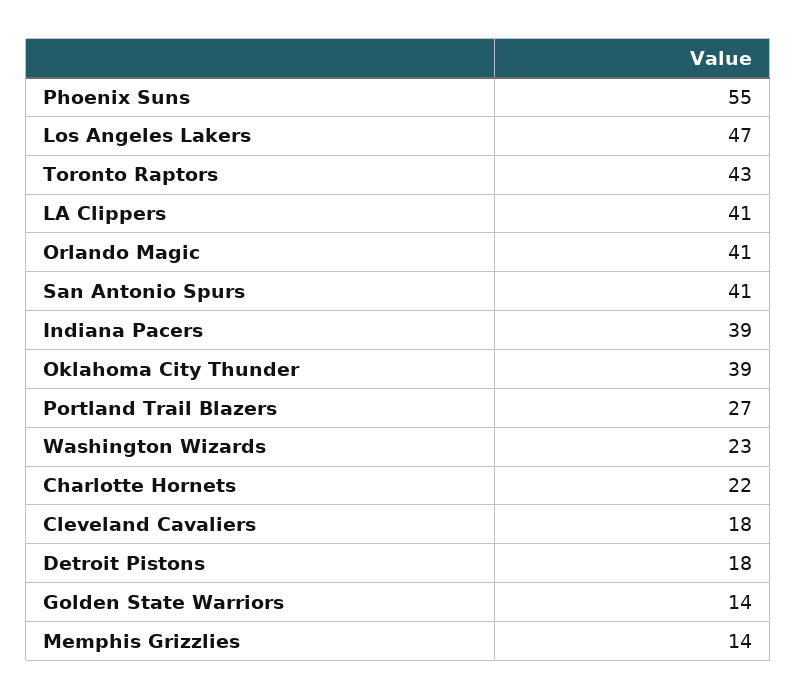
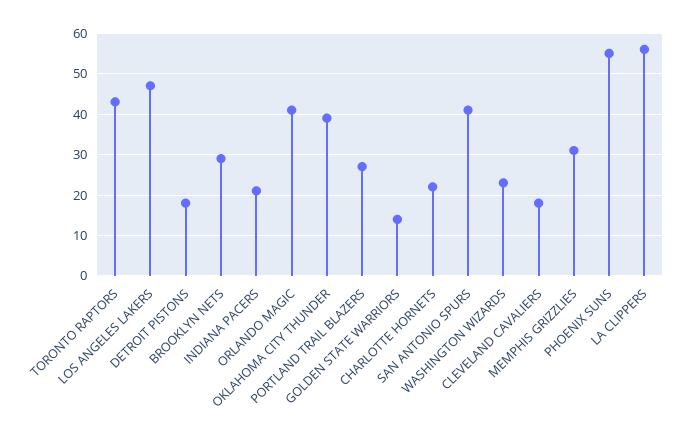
LA Clippers: 41 -> 55
Indiana Pacers: 39 -> 20
Memphis Grizzlies: 14 -> 30
BROOKLYN NETS: none -> 30

